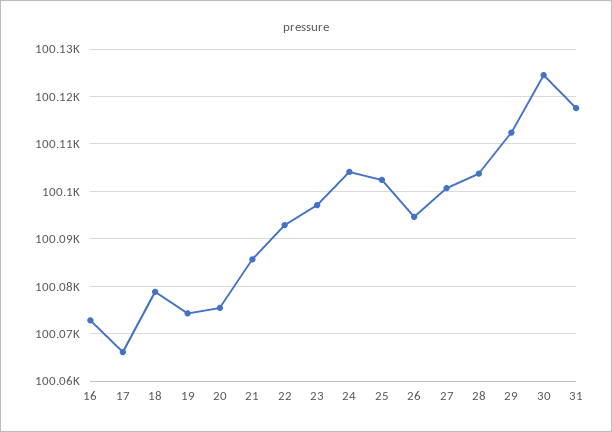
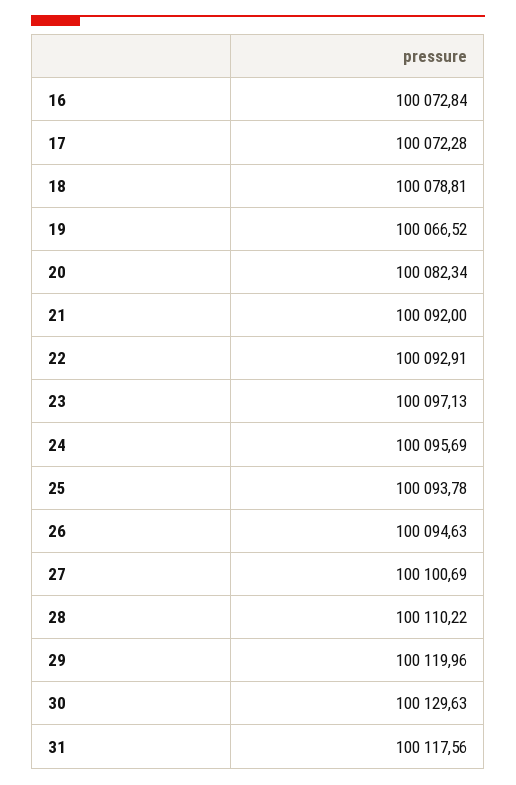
17: 100066 -> 100072.28
19: 100074 -> 100066.52
20: 100076 -> 100082.34
21: 100086 -> 100092
24: 100104 -> 100095.69
25: 100102 -> 100093.78
28: 100104 -> 100110.22
29: 100112 -> 100119.96
30: 100124 -> 100129.63

